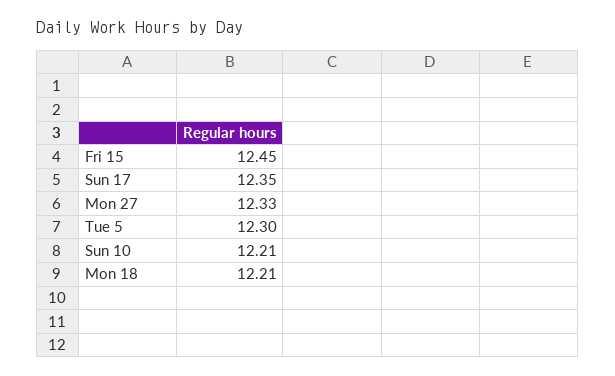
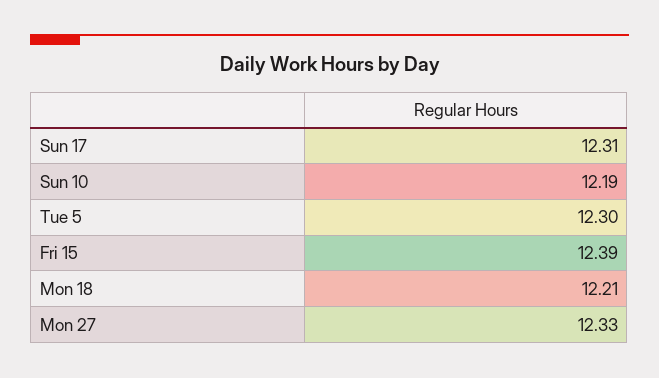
Fri 15: 12.45 -> 12.39
Sun 17: 12.35 -> 12.31
Sun 10: 12.21 -> 12.19

